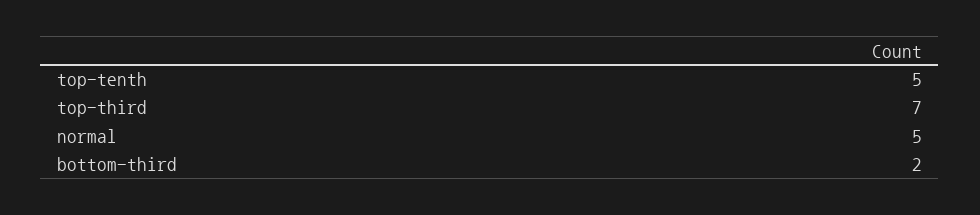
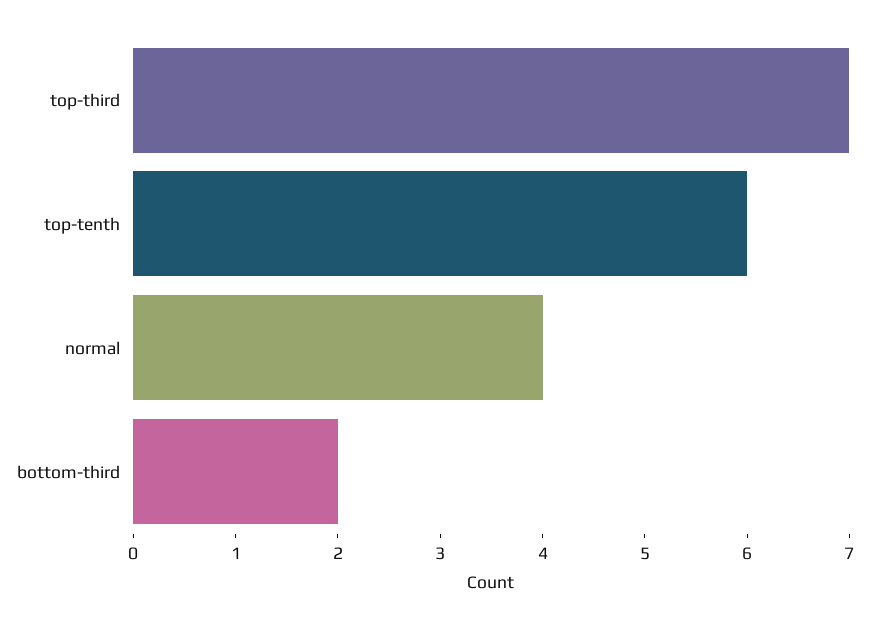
top-tenth: 5 -> 6
normal: 5 -> 4

